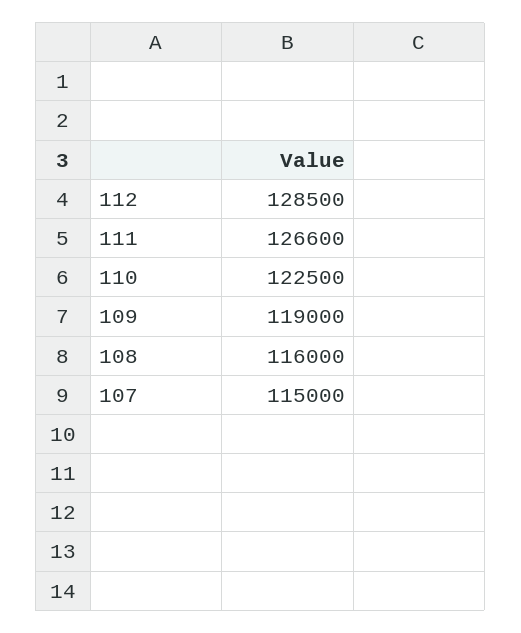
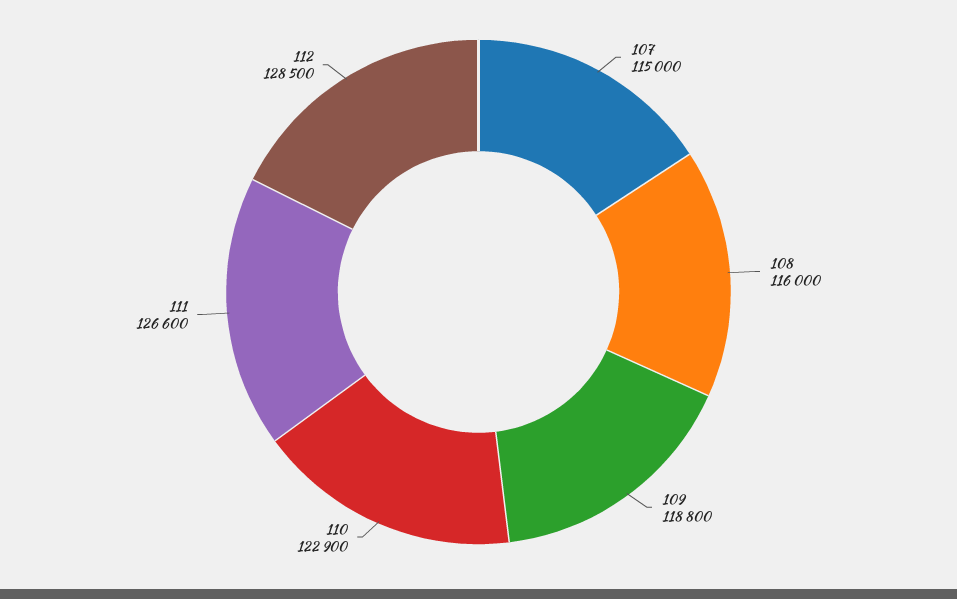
110: 122500 -> 122900
109: 119000 -> 118800

